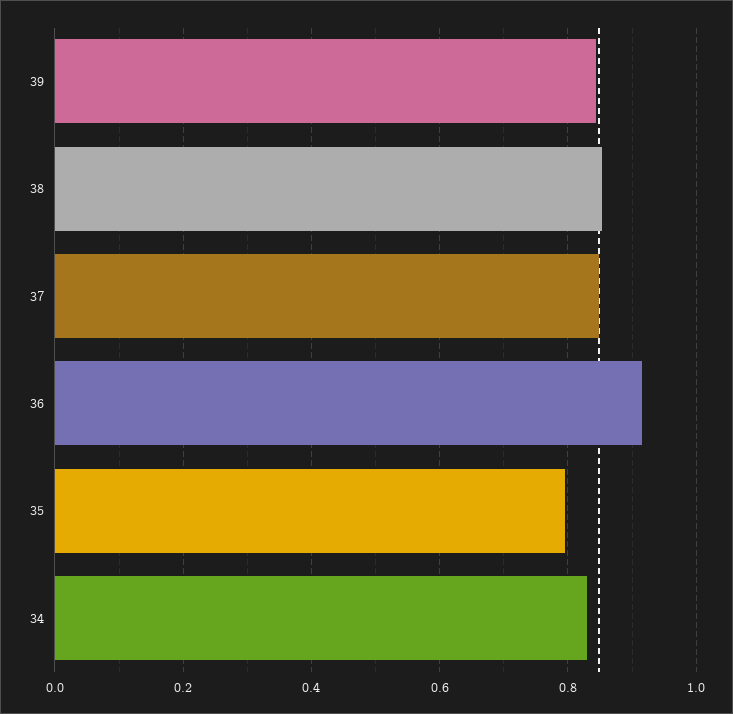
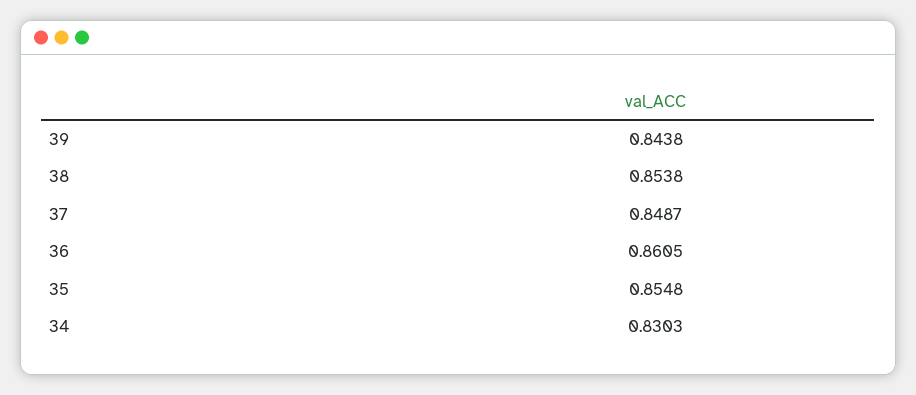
36: 0.92 -> 0.8605
35: 0.8 -> 0.8548

